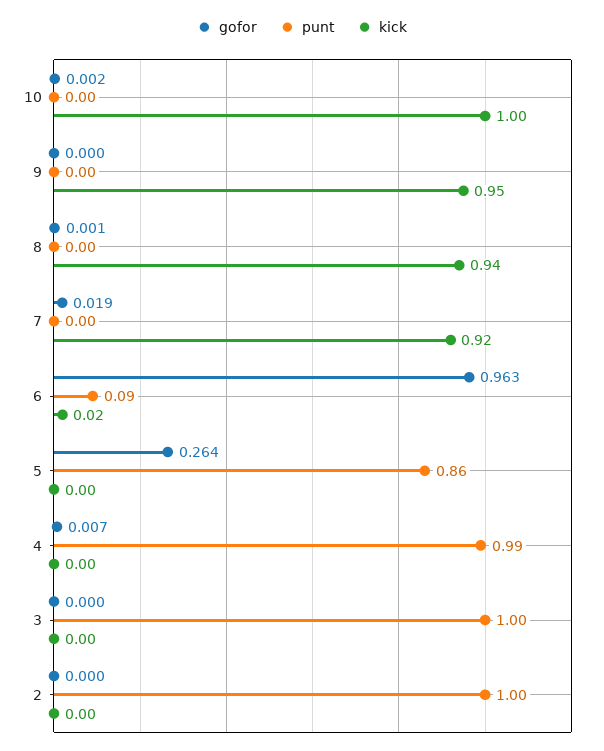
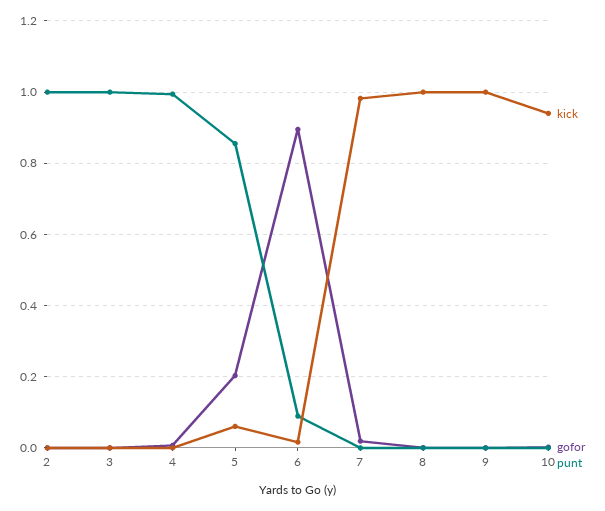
kick, 10: 1 -> 0.94
kick, 9: 0.95 -> 1
kick, 8: 0.94 -> 1
kick, 7: 0.92 -> 0.98
gofor, 6: 0.963 -> 0.9
gofor, 5: 0.264 -> 0.2
kick, 5: 0 -> 0.06

